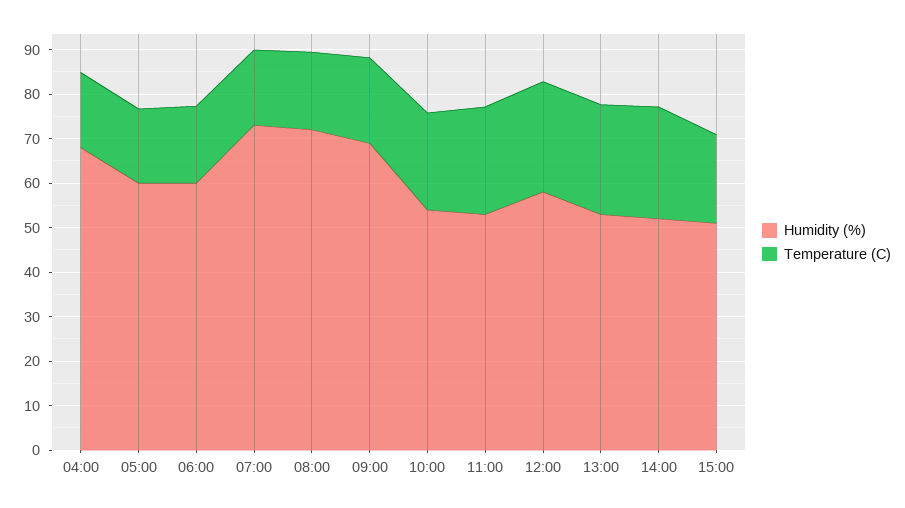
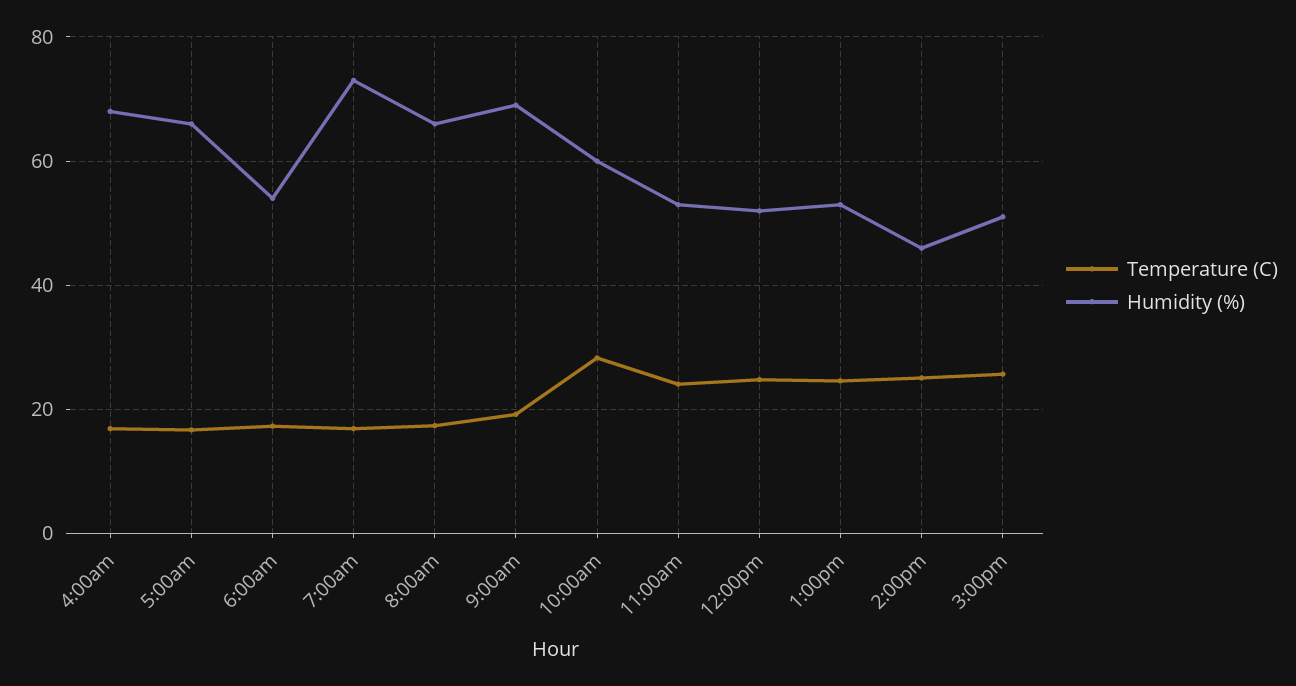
Humidity (%), 05:00: 60 -> 66
Humidity (%), 06:00: 60 -> 54
Humidity (%), 08:00: 72 -> 66
Humidity (%), 10:00: 54 -> 60
Temperature (C), 10:00: 22 -> 28
Humidity (%), 12:00: 58 -> 52
Humidity (%), 14:00: 52 -> 46
Temperature (C), 15:00: 20 -> 26

